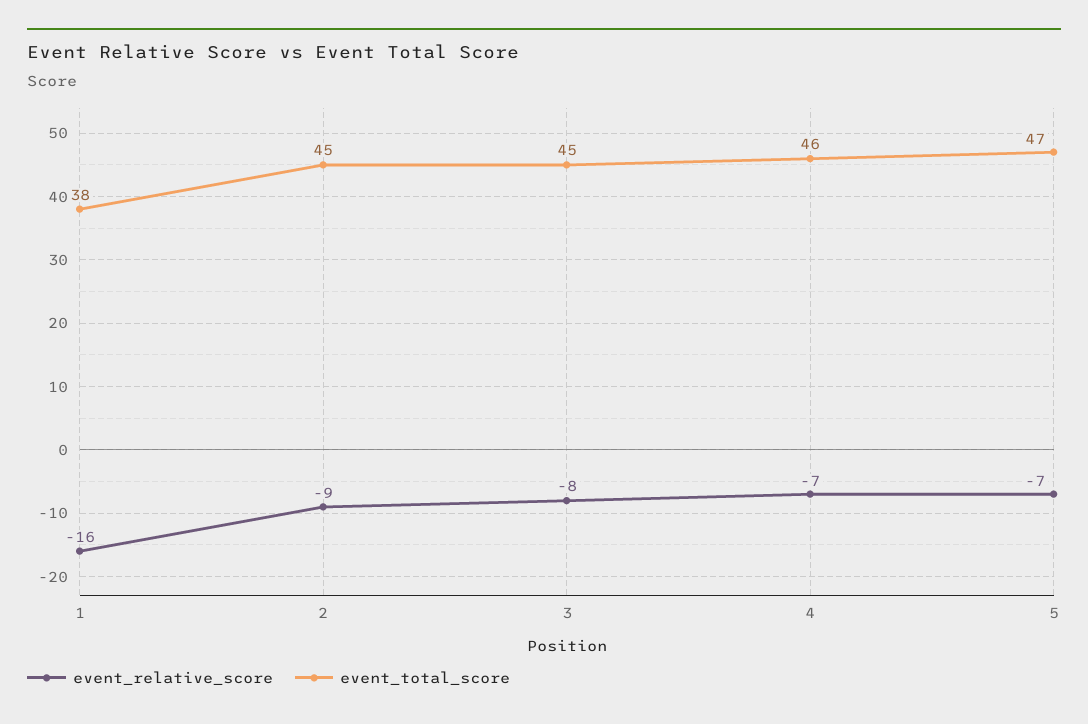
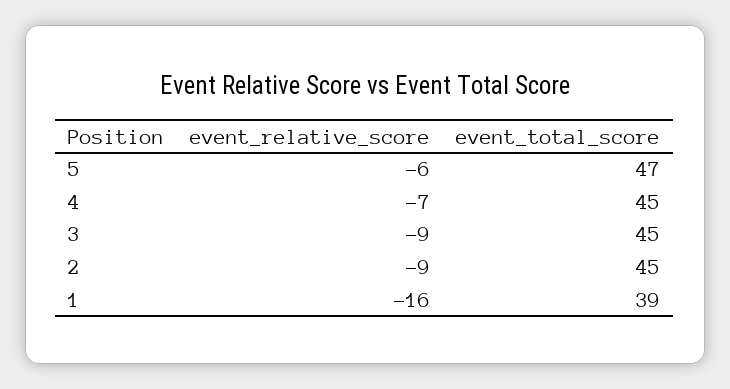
event_total_score, 1: 38 -> 39
event_relative_score, 3: -8 -> -9
event_total_score, 4: 46 -> 45
event_relative_score, 5: -7 -> -6

